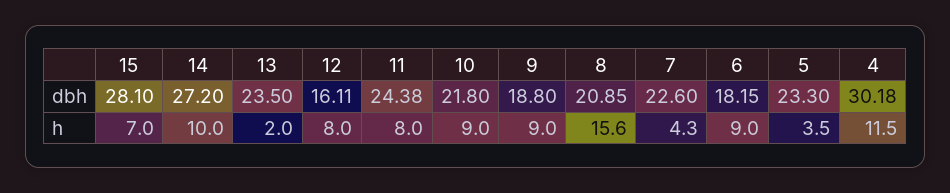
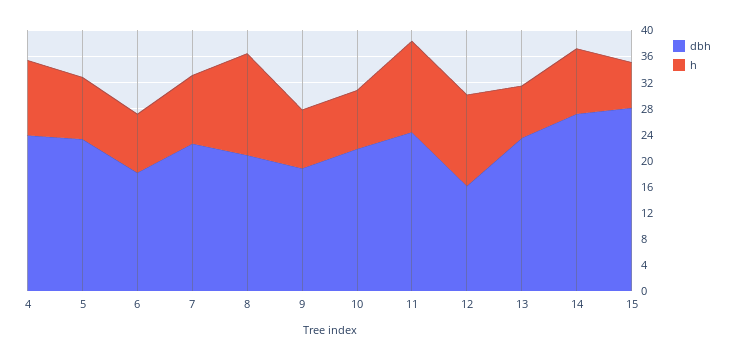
dbh, 4: 30.18 -> 24
h, 13: 2 -> 8
h, 12: 8 -> 14
h, 11: 8 -> 14
h, 7: 4.3 -> 10
h, 5: 3.5 -> 10

